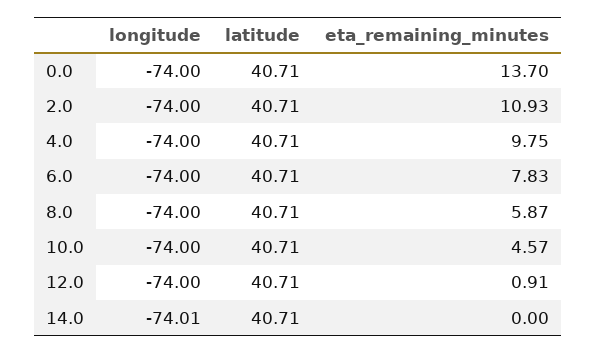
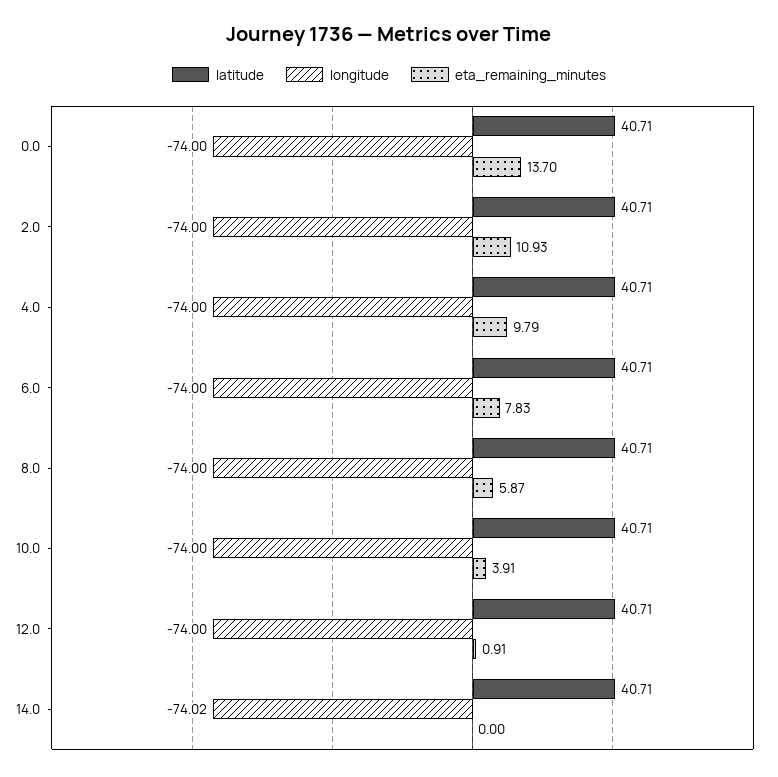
eta_remaining_minutes, 4.0: 9.75 -> 9.79
eta_remaining_minutes, 10.0: 4.57 -> 3.91
longitude, 14.0: -74.01 -> -74.02

